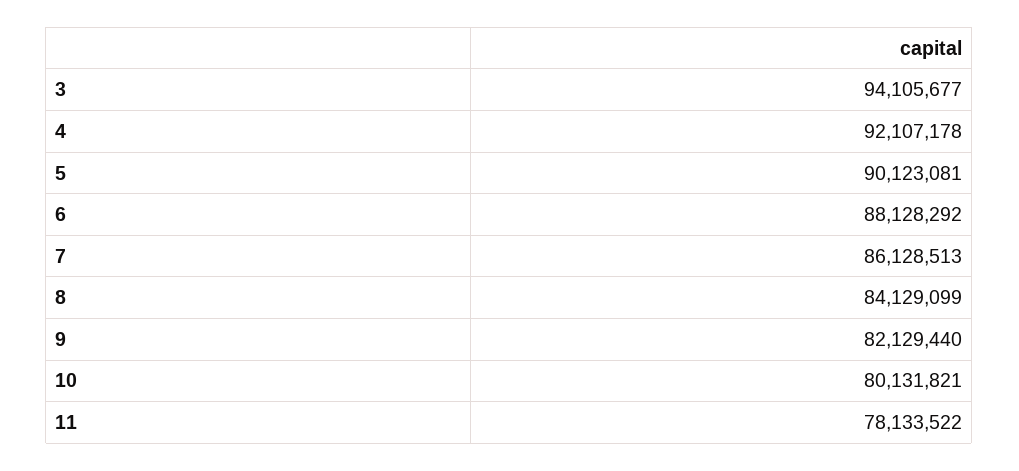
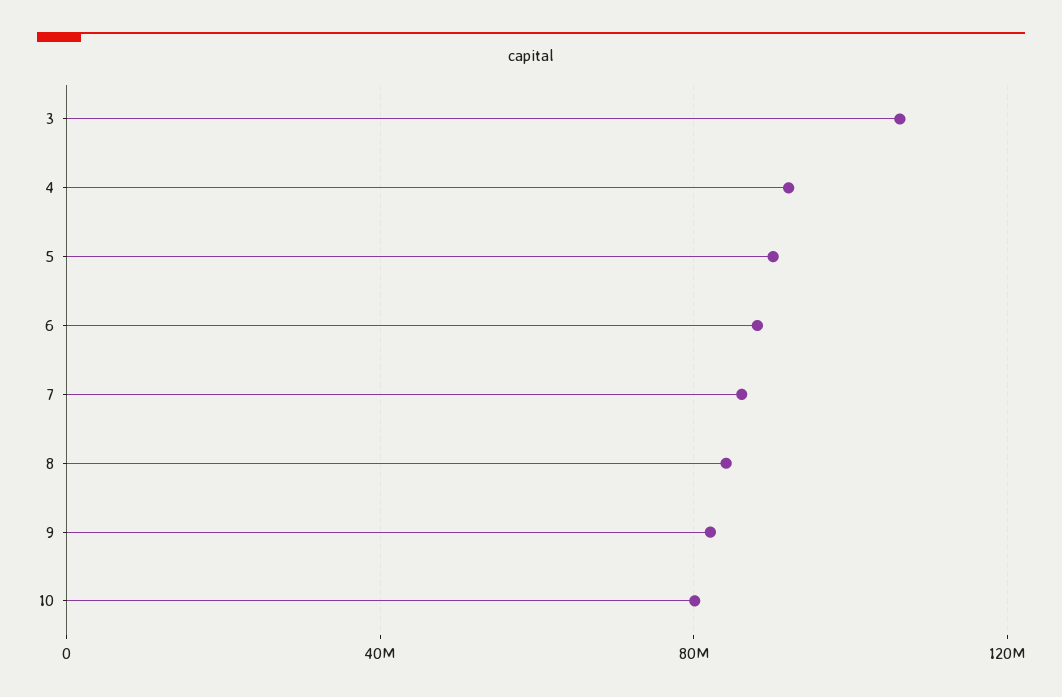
3: 94105677 -> 105000000
11: 78133522 -> none

